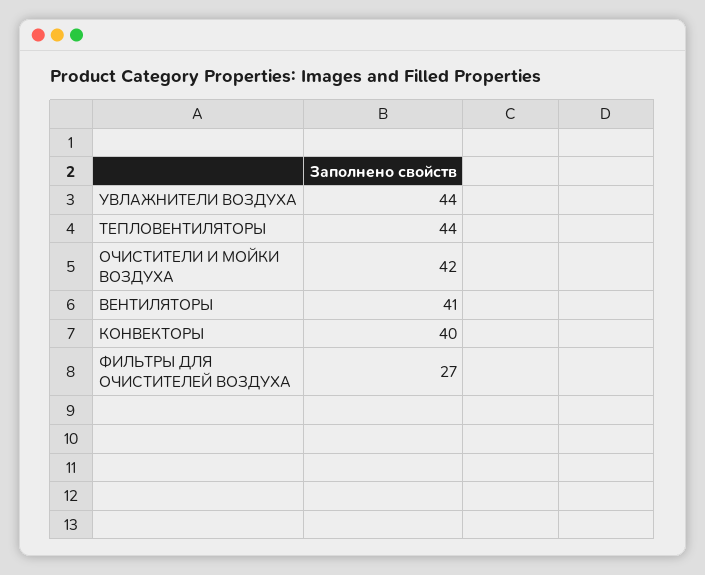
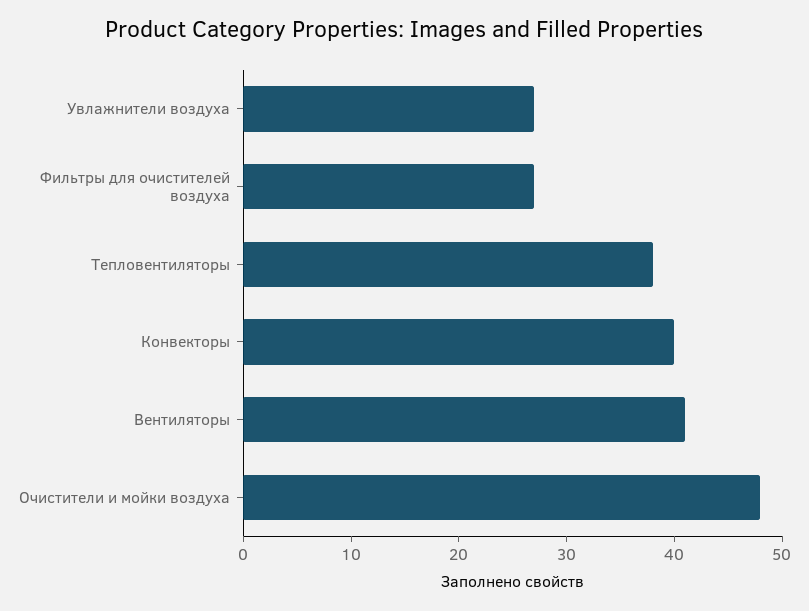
УВЛАЖНИТЕЛИ ВОЗДУХА: 44 -> 27
ТЕПЛОВЕНТИЛЯТОРЫ: 44 -> 38
ОЧИСТИТЕЛИ И МОЙКИ ВОЗДУХА: 42 -> 48

